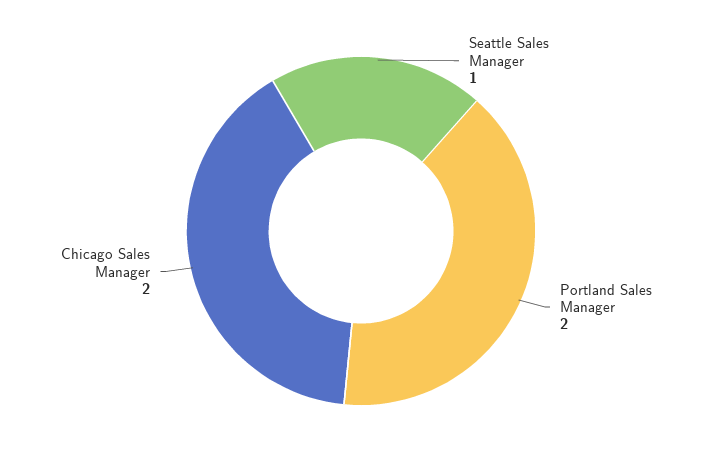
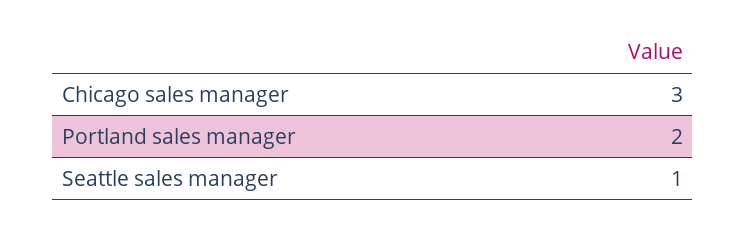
Chicago Sales Manager: 2 -> 3

